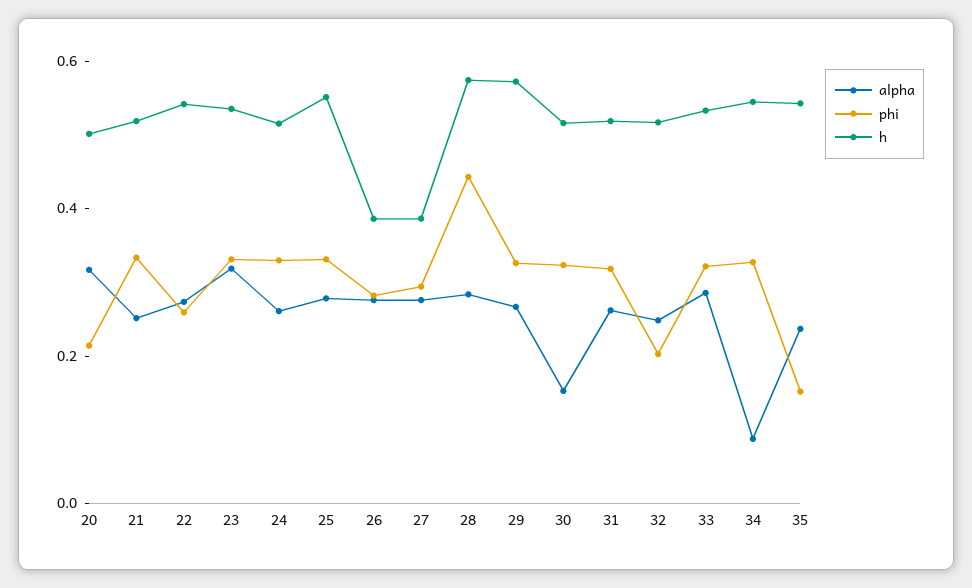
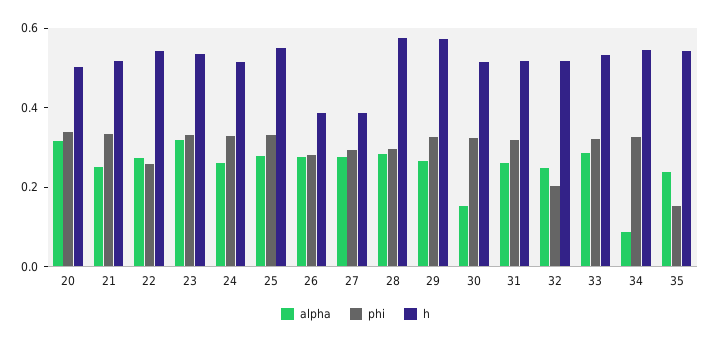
phi, 20: 0.2 -> 0.35
phi, 28: 0.45 -> 0.3

